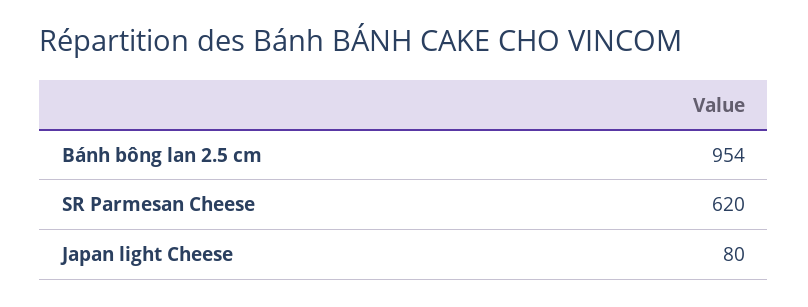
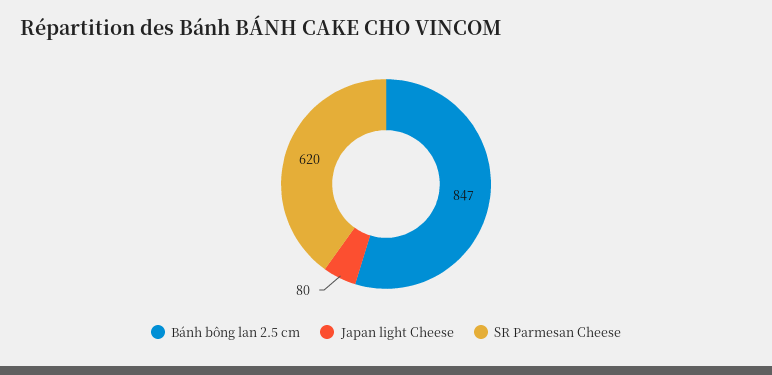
Bánh bông lan 2.5 cm: 954 -> 847

